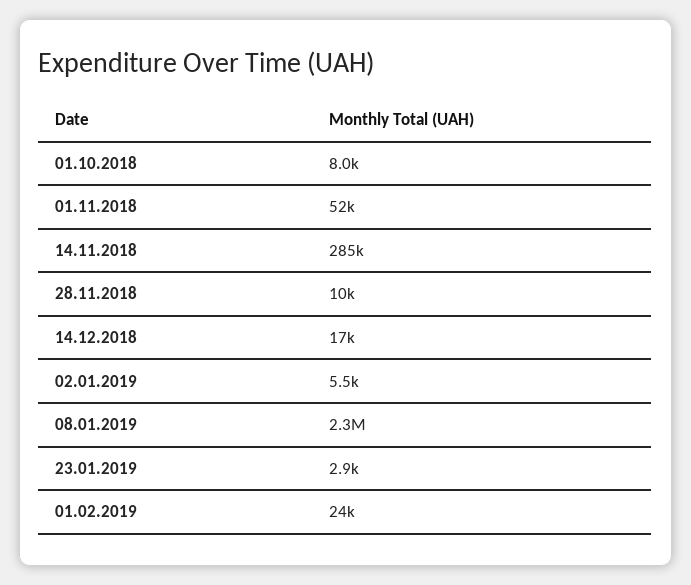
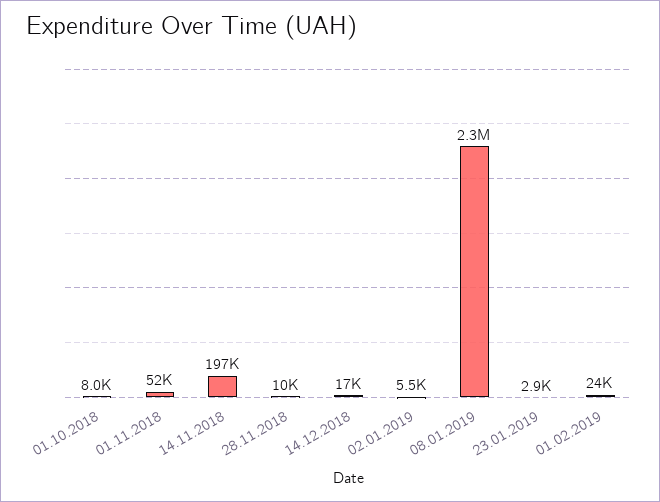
14.11.2018: 285000 -> 197000

